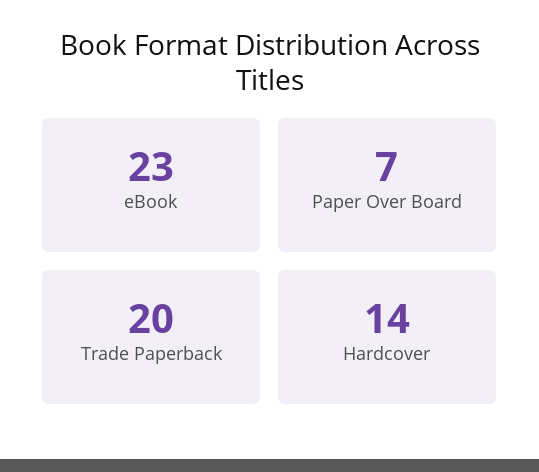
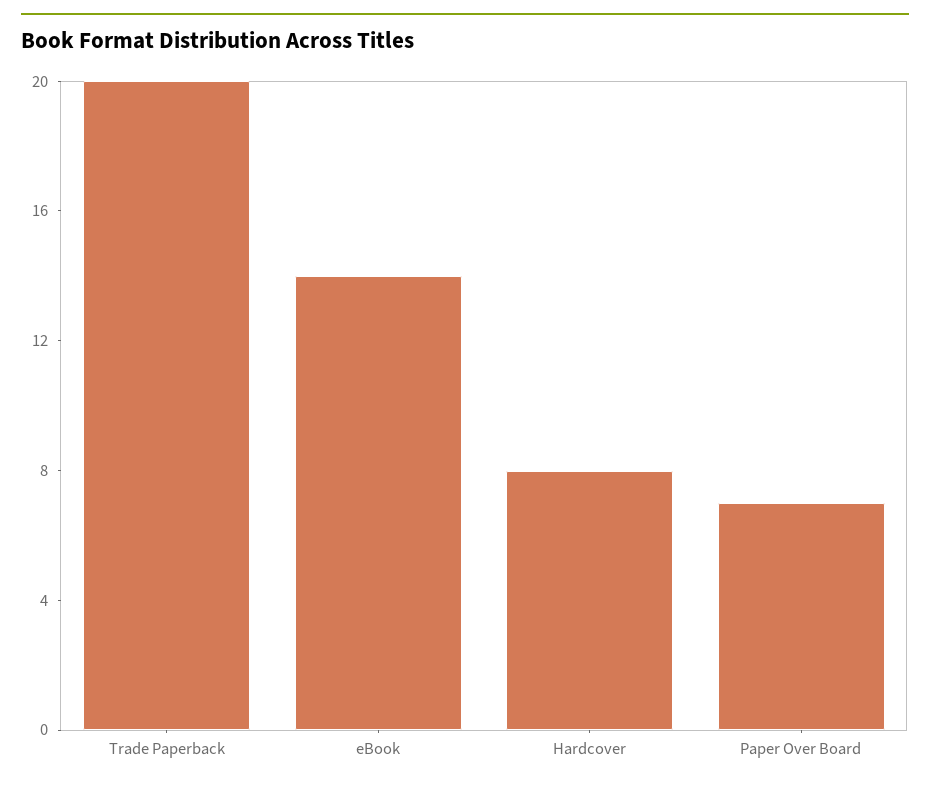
eBook: 23 -> 14
Hardcover: 14 -> 8

